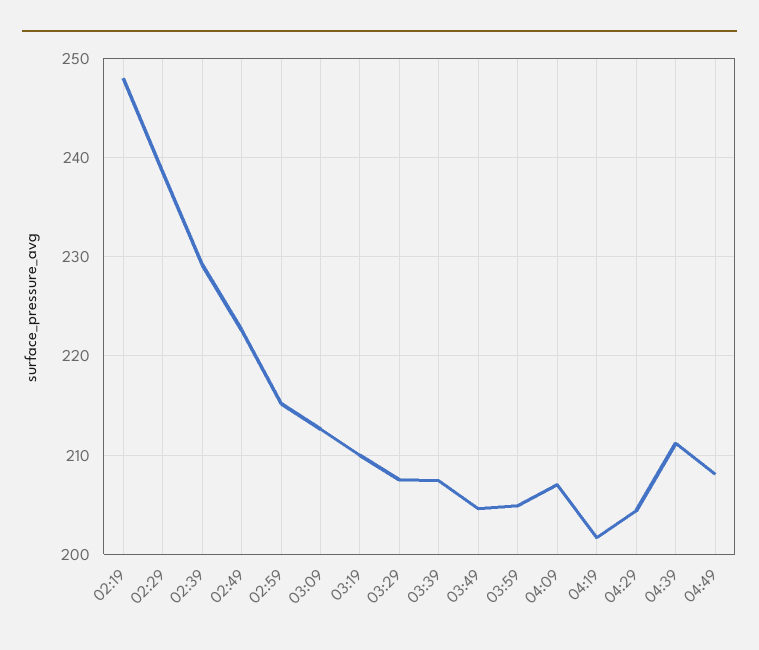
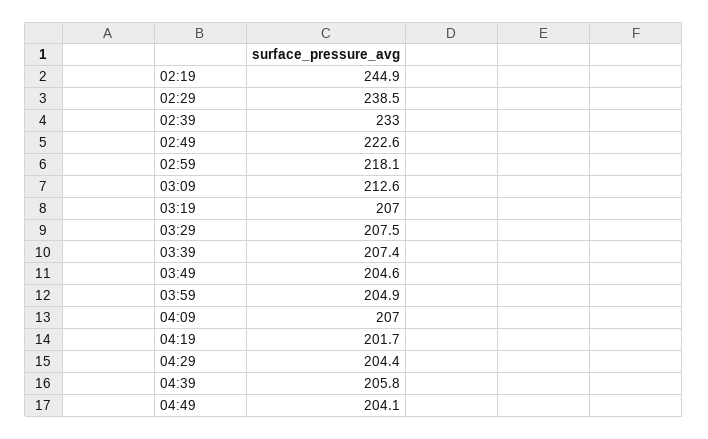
02:19: 248 -> 244.9
02:39: 229 -> 233
02:59: 215 -> 218.1
03:19: 210 -> 207
04:39: 211 -> 205.8
04:49: 208 -> 204.1

